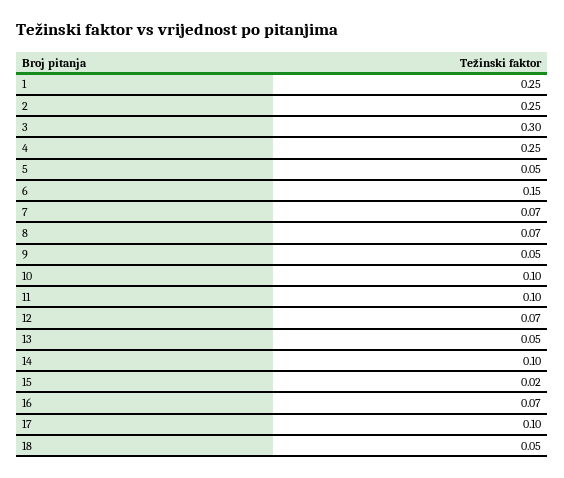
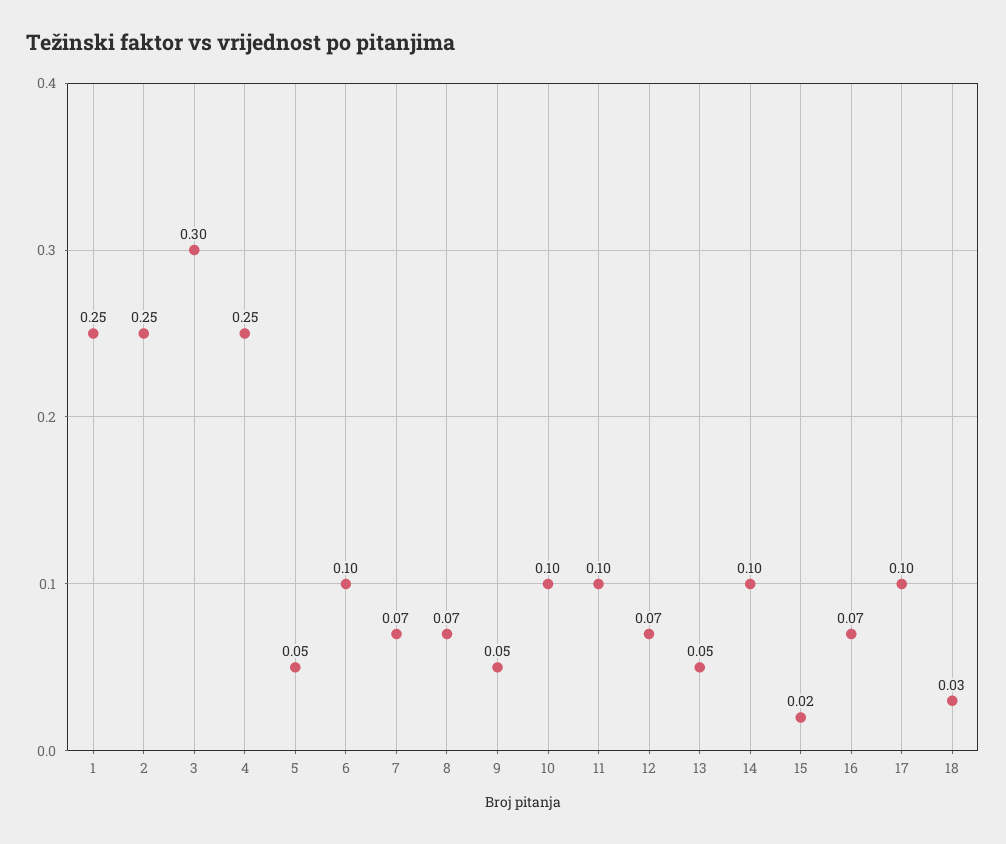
6: 0.15 -> 0.1
18: 0.05 -> 0.03

